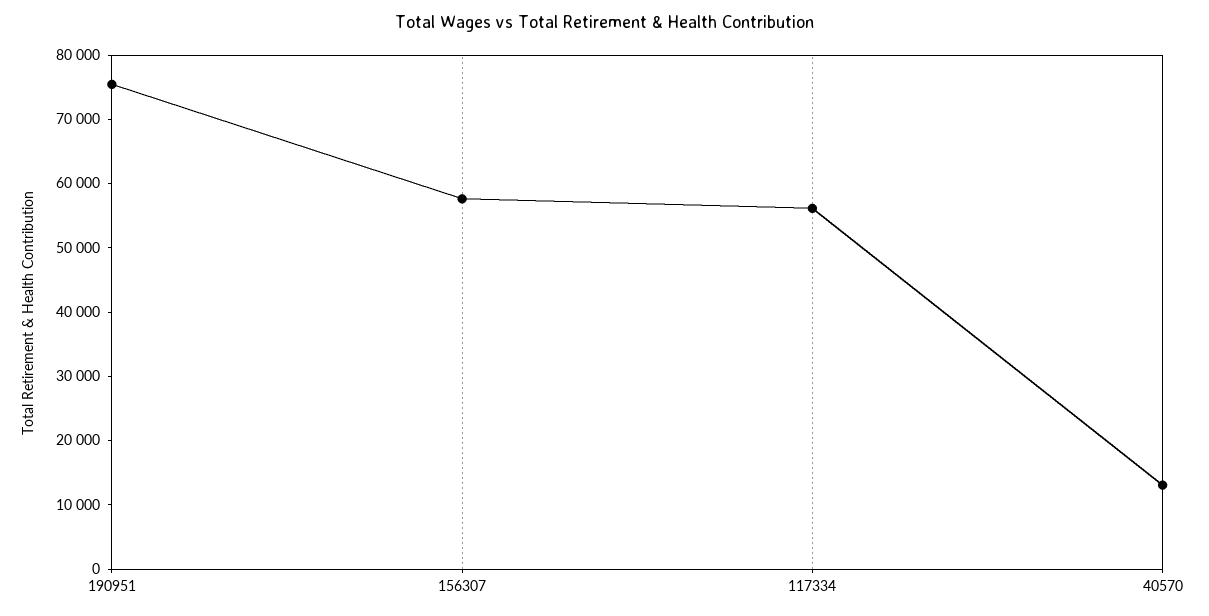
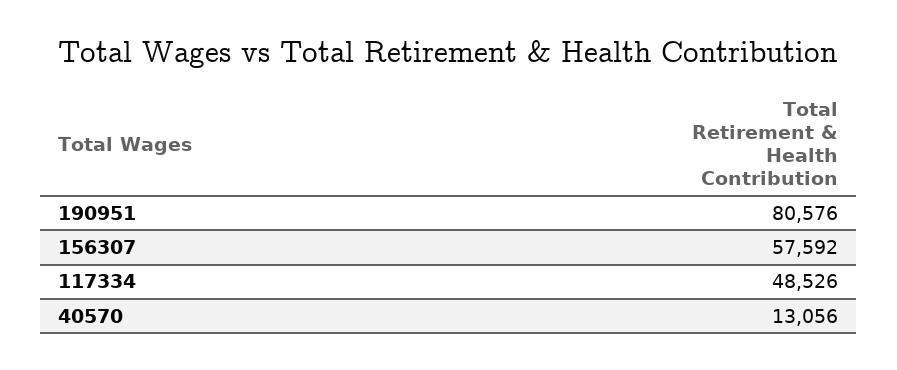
190951: 76000 -> 80576
117334: 56000 -> 48526

